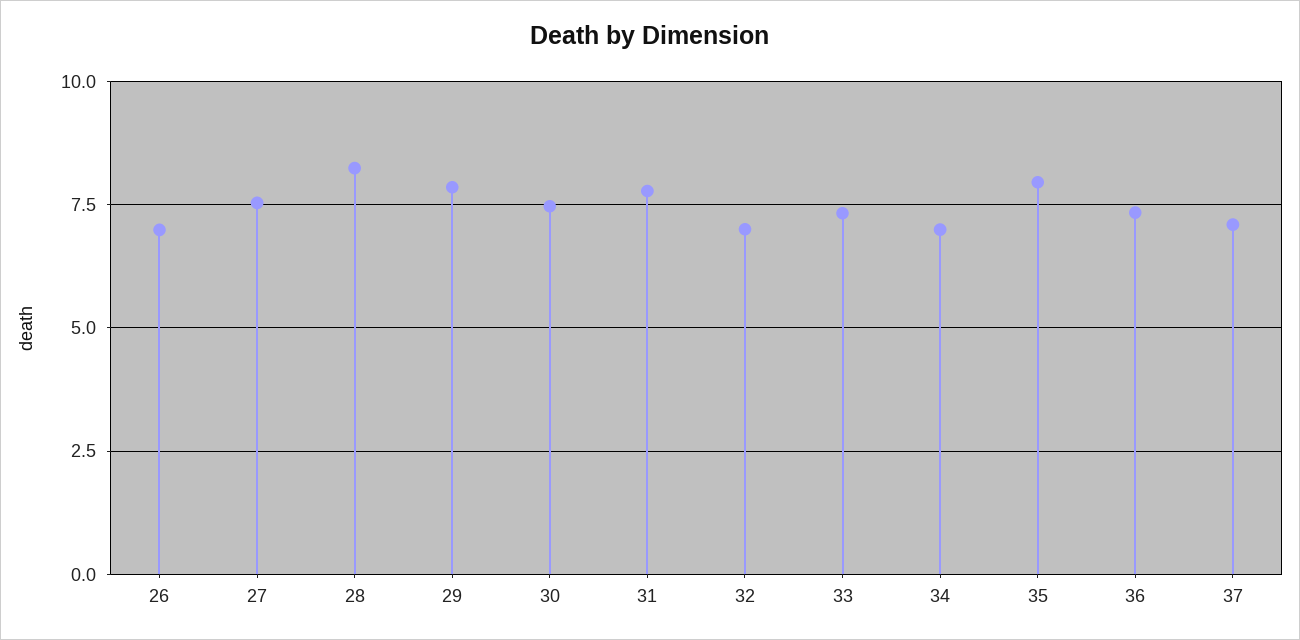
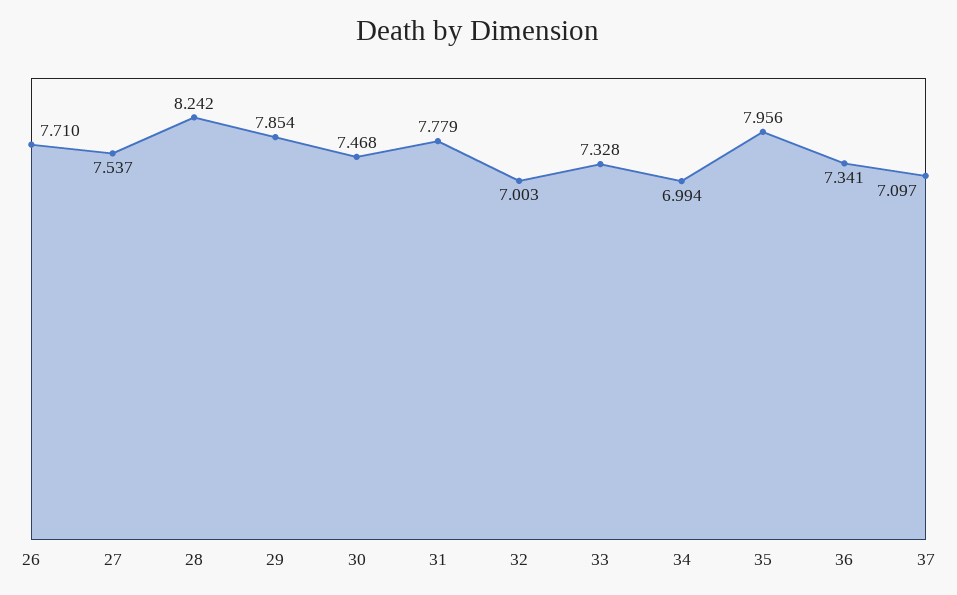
26: 7 -> 7.71

